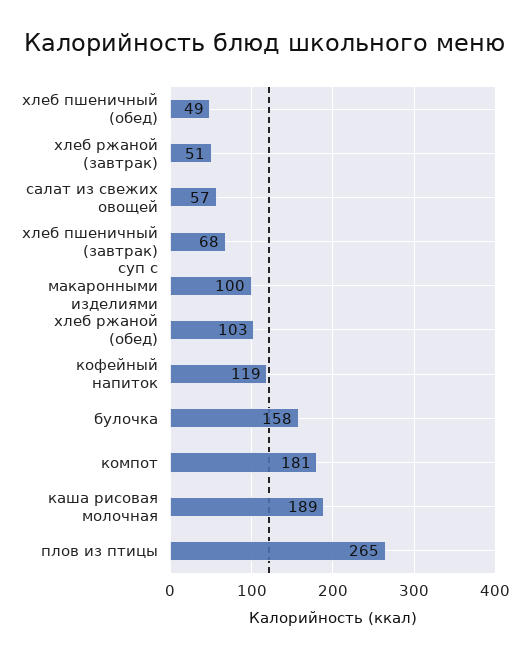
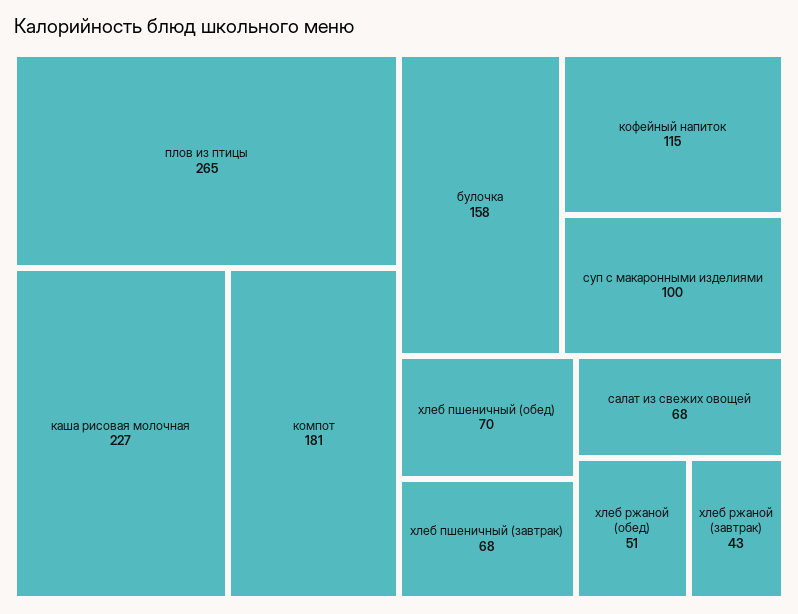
хлеб пшеничный (обед): 49 -> 70
хлеб ржаной (завтрак): 51 -> 43
салат из свежих овощей: 57 -> 68
хлеб ржаной (обед): 103 -> 51
кофейный напиток: 119 -> 115
каша рисовая молочная: 189 -> 227

